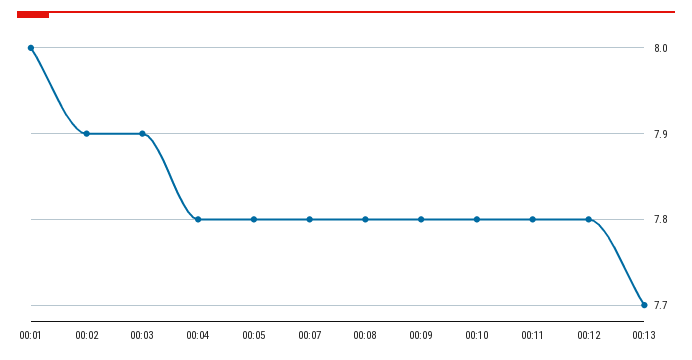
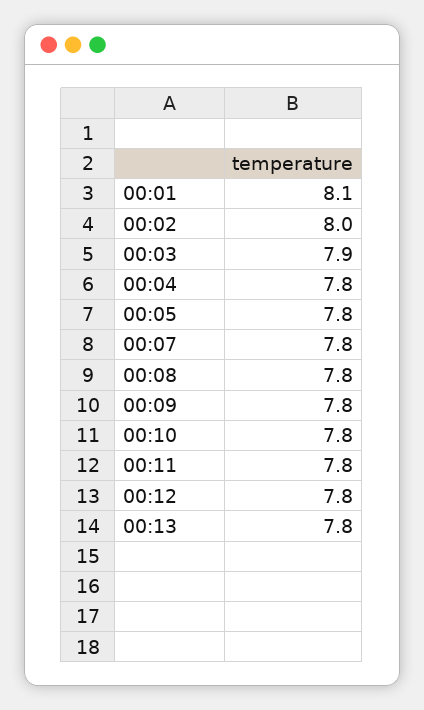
00:01: 8 -> 8.1
00:02: 7.9 -> 8
00:13: 7.7 -> 7.8

